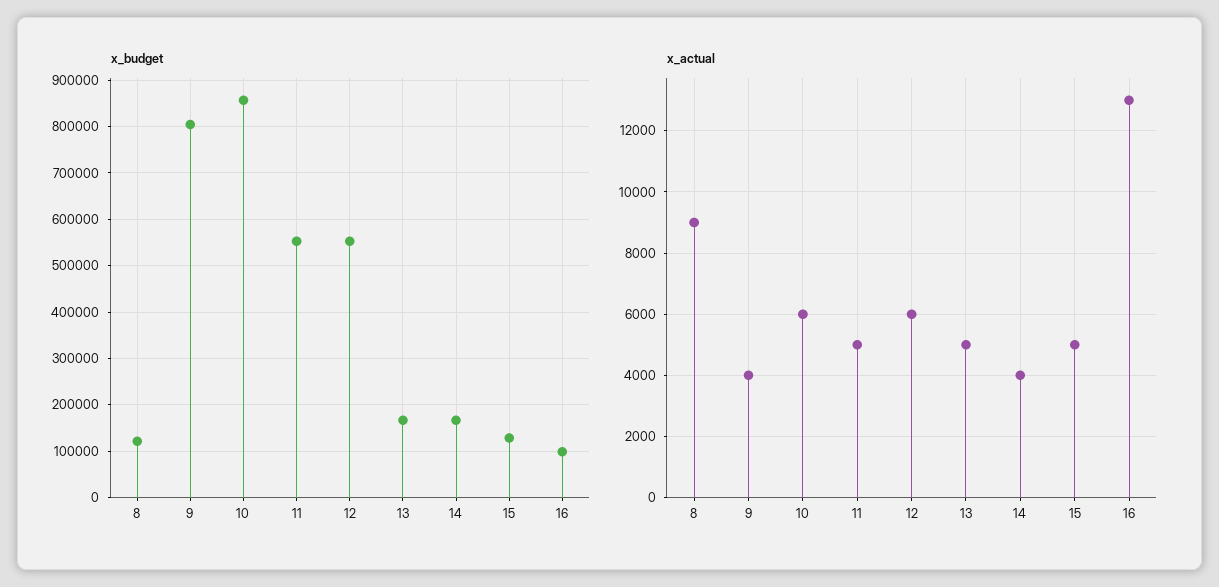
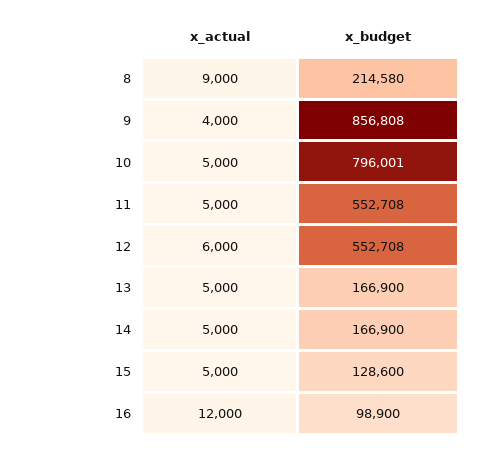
x_budget, 8: 120000 -> 214580
x_budget, 9: 800000 -> 856808
x_budget, 10: 860000 -> 796001
x_actual, 10: 6000 -> 5000
x_actual, 14: 4000 -> 5000
x_actual, 16: 13000 -> 12000

